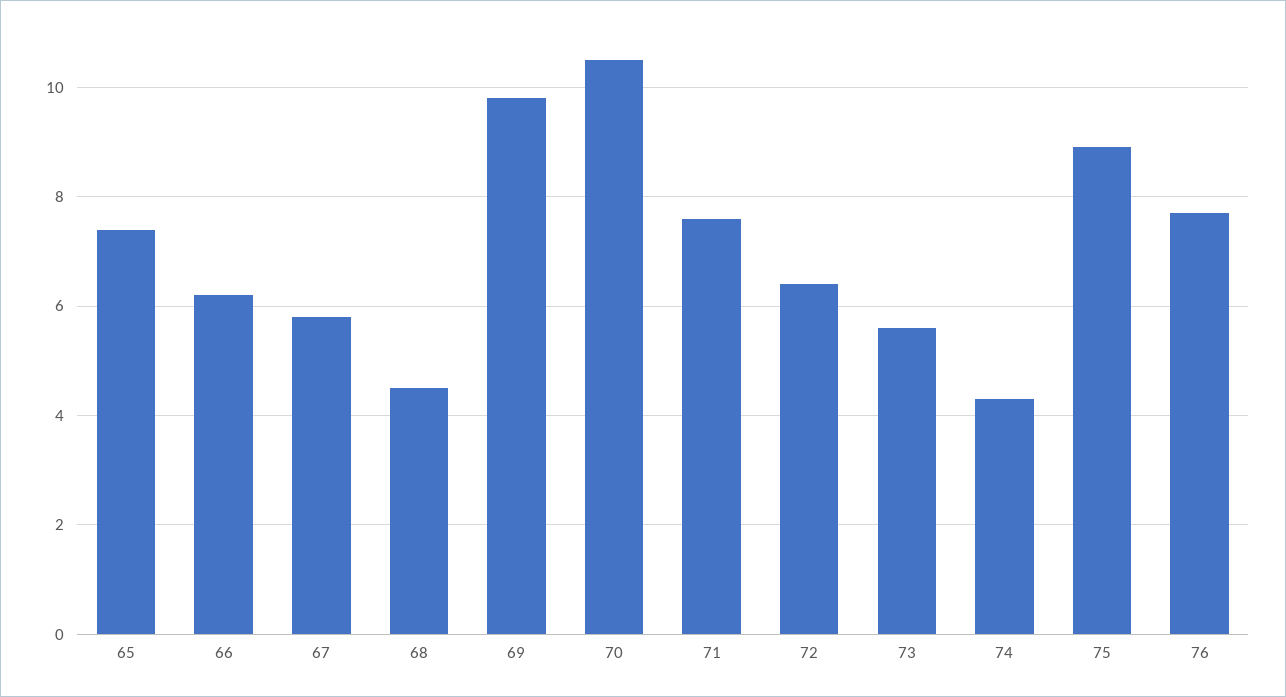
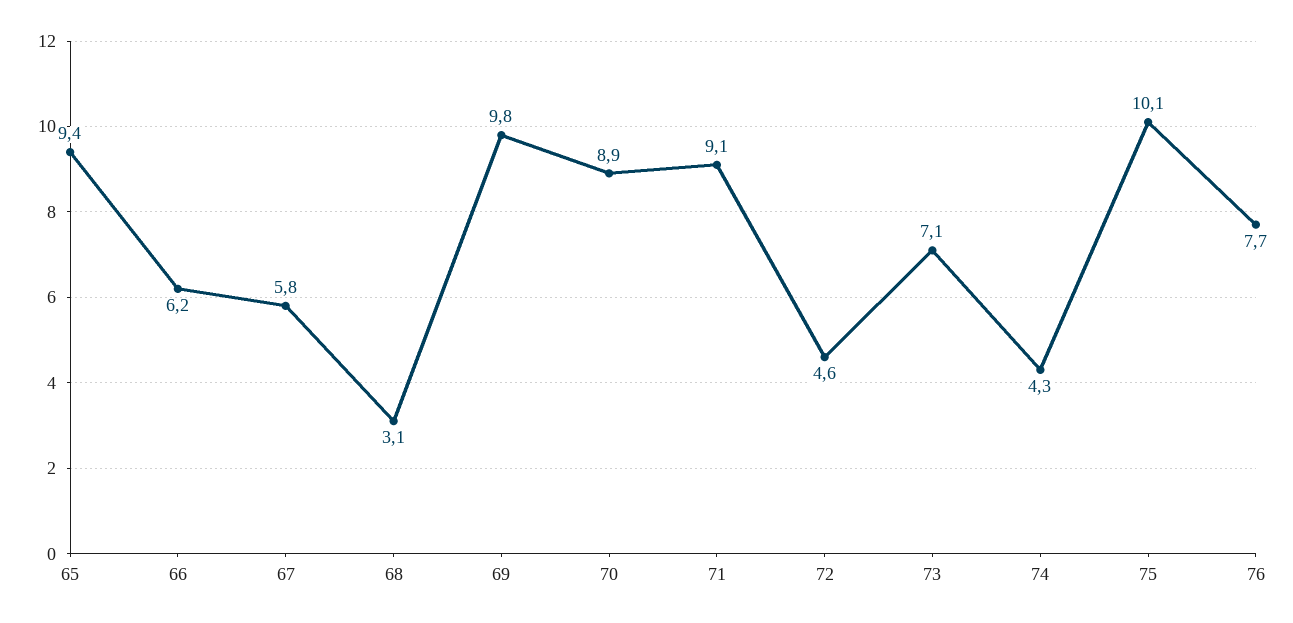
65: 7.5 -> 9.4
68: 4.5 -> 3.1
70: 10.5 -> 8.9
71: 7.5 -> 9.1
72: 6.5 -> 4.6
73: 5.5 -> 7.1
75: 9 -> 10.1

